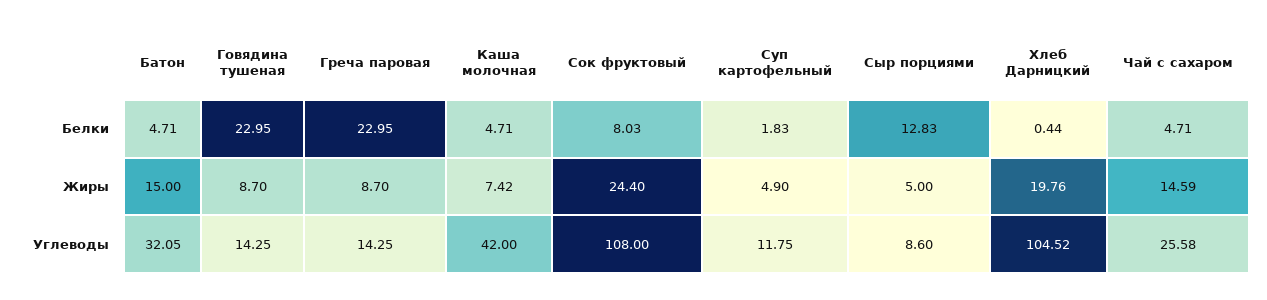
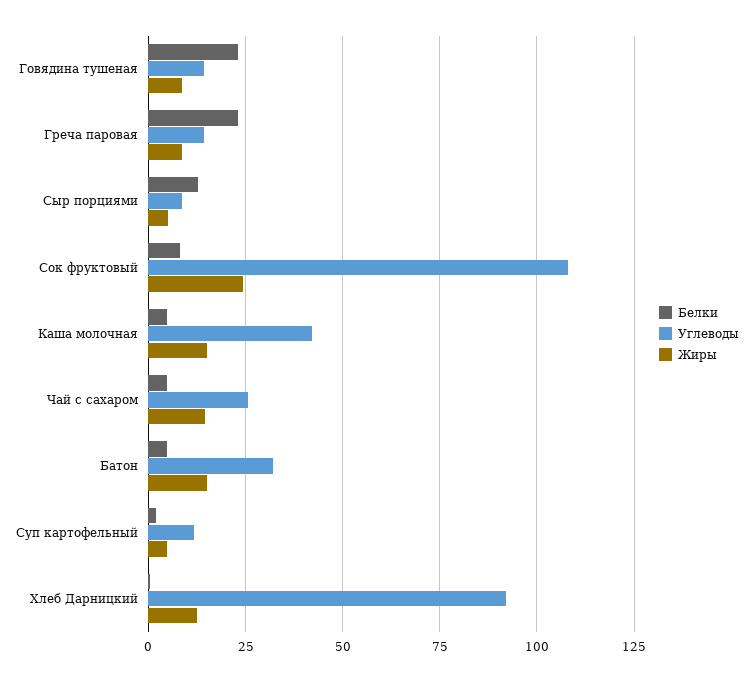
Жиры, Каша молочная: 7.42 -> 15
Жиры, Хлеб Дарницкий: 19.76 -> 12.5
Углеводы, Хлеб Дарницкий: 104.52 -> 92.5

